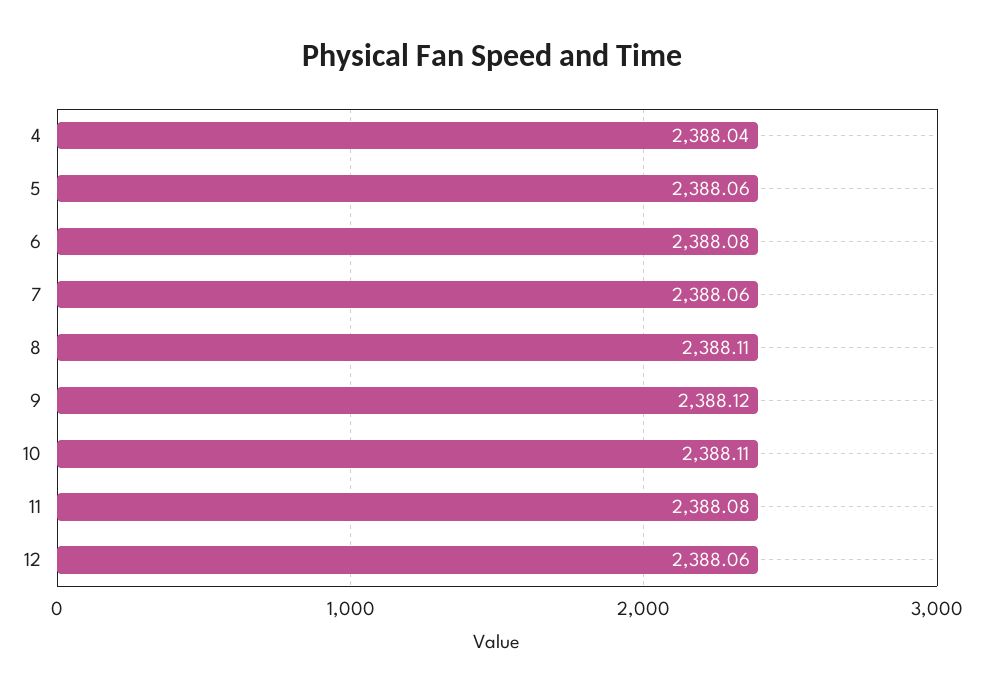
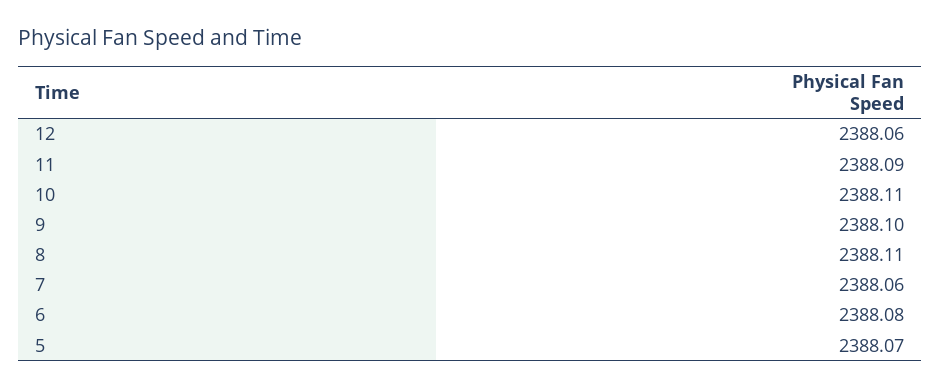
4: 2388.04 -> none
5: 2388.06 -> 2388.07
9: 2388.12 -> 2388.1
11: 2388.08 -> 2388.09

